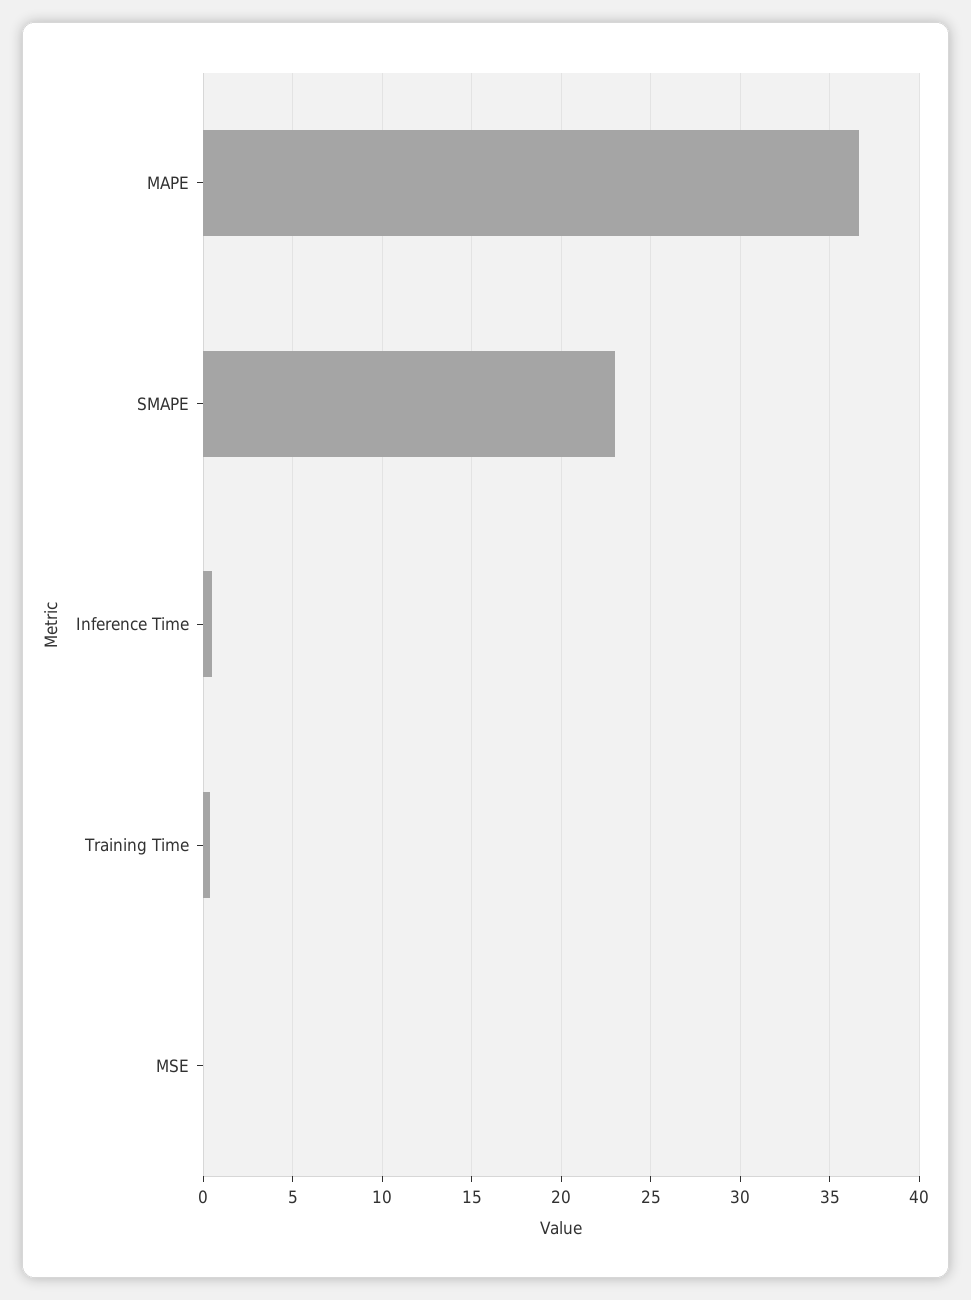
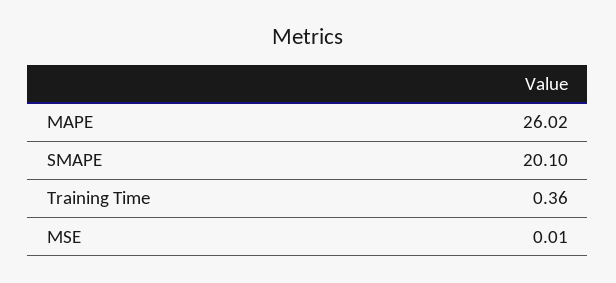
MAPE: 36.5 -> 26.02
SMAPE: 23 -> 20.1
Inference Time: 0.5 -> none

